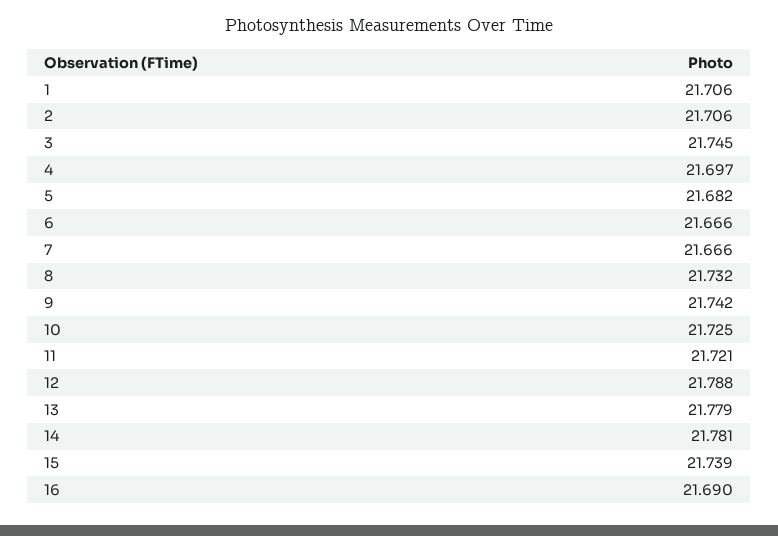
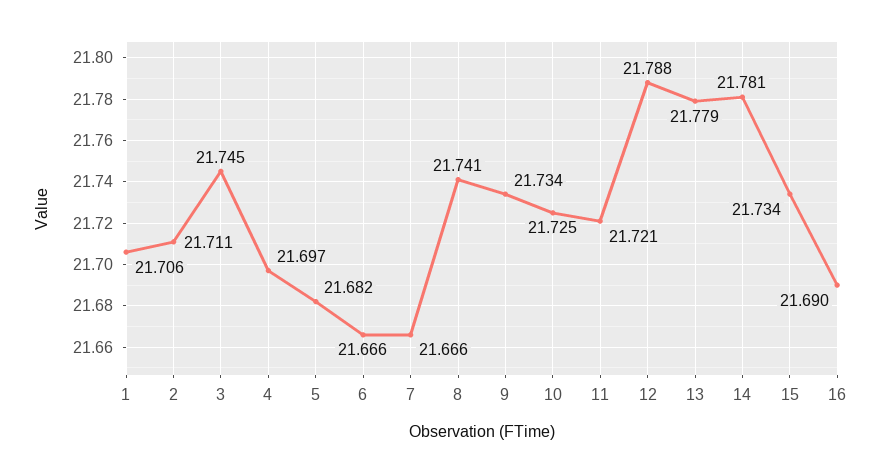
2: 21.706 -> 21.711
8: 21.732 -> 21.741
9: 21.742 -> 21.734
15: 21.739 -> 21.734

